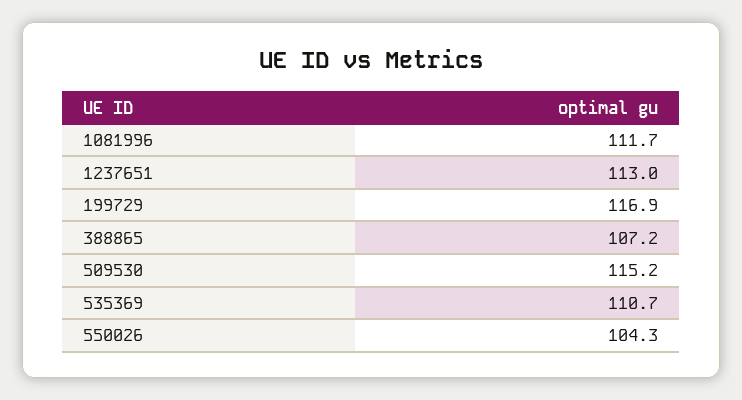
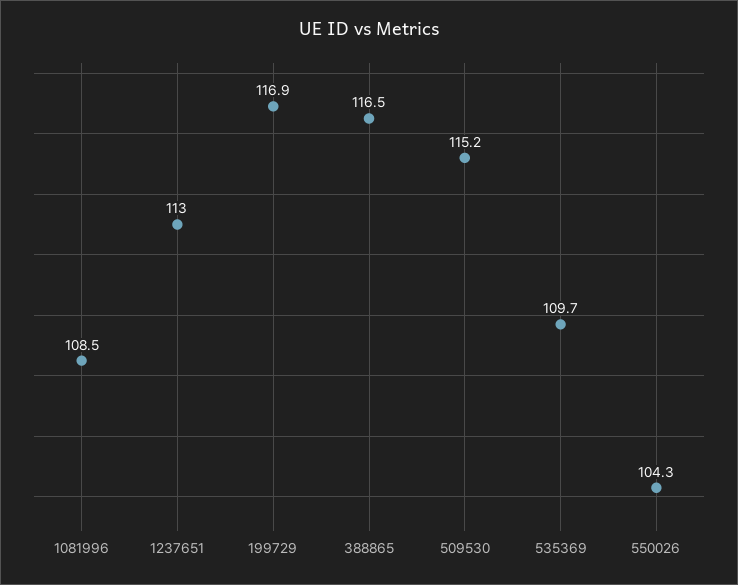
1081996: 111.7 -> 108.5
388865: 107.2 -> 116.5
535369: 110.7 -> 109.7

